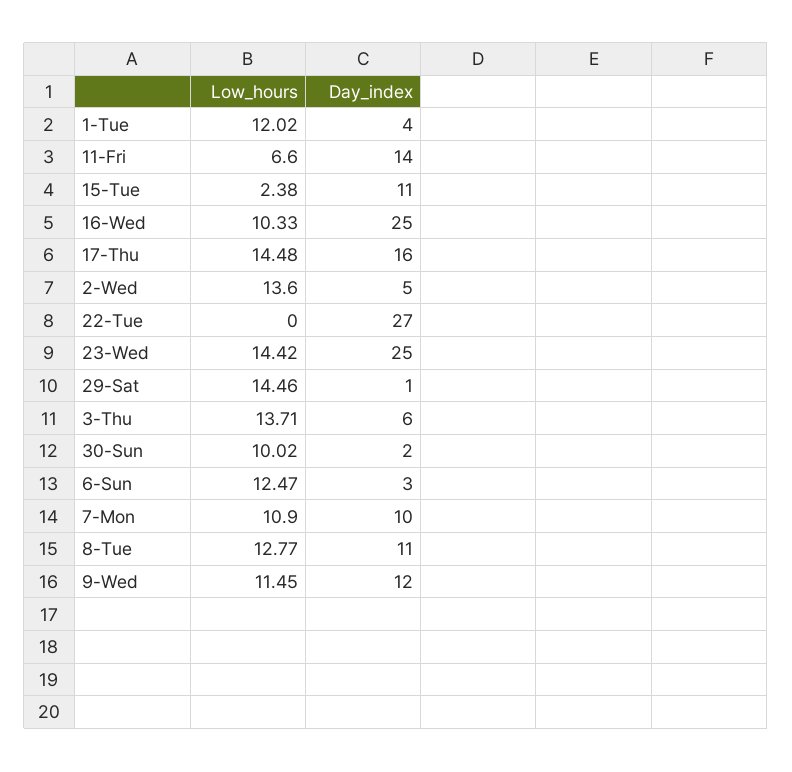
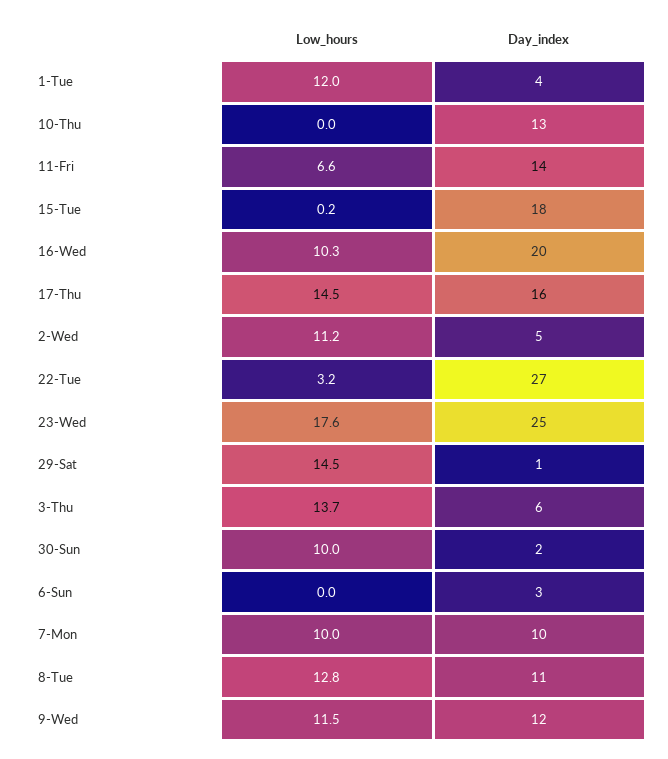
Low_hours, 15-Tue: 2.38 -> 0.2
Day_index, 15-Tue: 11 -> 18
Day_index, 16-Wed: 25 -> 20
Low_hours, 2-Wed: 13.6 -> 11.2
Low_hours, 22-Tue: 0 -> 3.2
Low_hours, 23-Wed: 14.42 -> 17.6
Low_hours, 6-Sun: 12.47 -> 0
Low_hours, 7-Mon: 10.9 -> 10
Low_hours, 10-Thu: none -> 0
Day_index, 10-Thu: none -> 13

